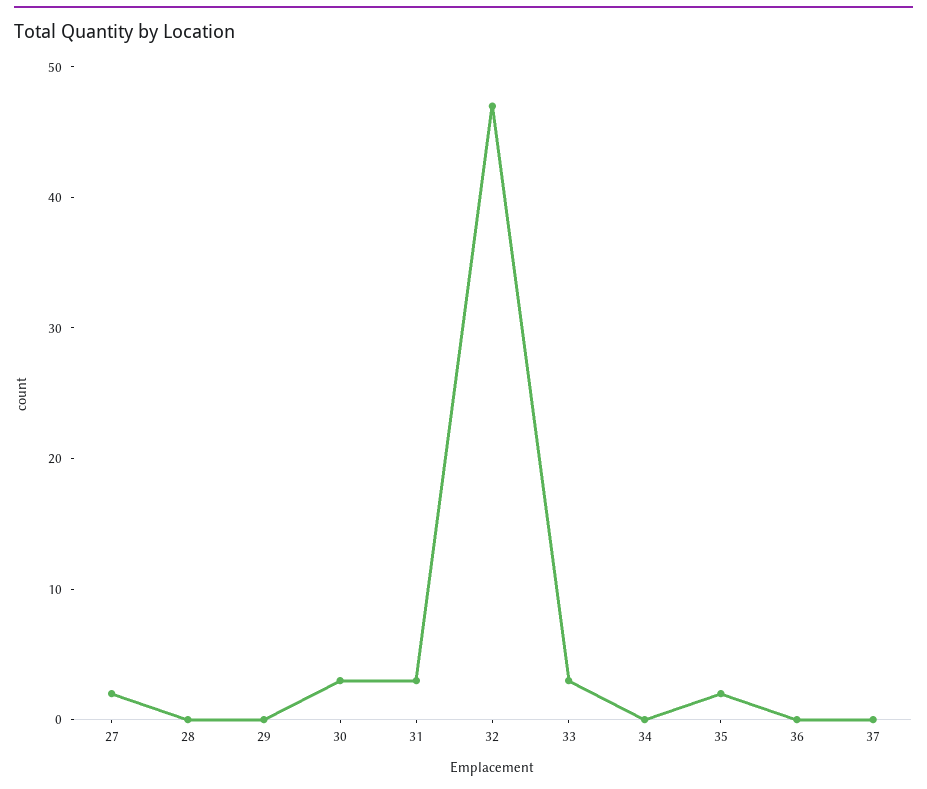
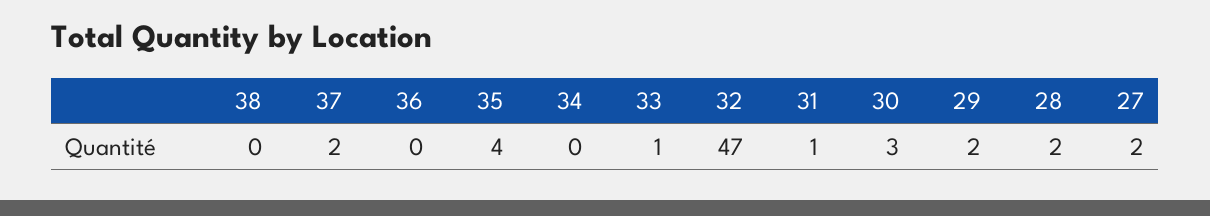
28: 0 -> 2
29: 0 -> 2
31: 3 -> 1
33: 3 -> 1
35: 2 -> 4
37: 0 -> 2
38: none -> 0

